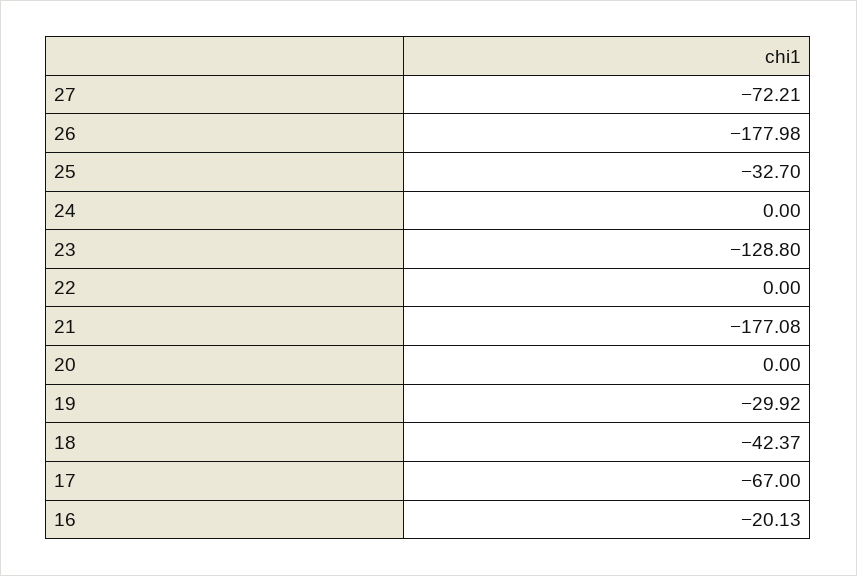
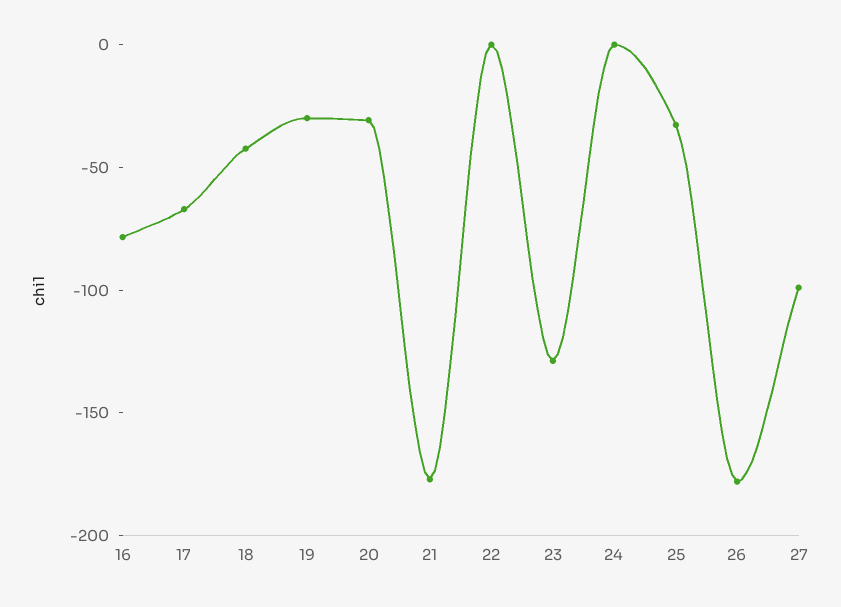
27: -72.21 -> -100
20: 0 -> -30
16: -20.13 -> -80

